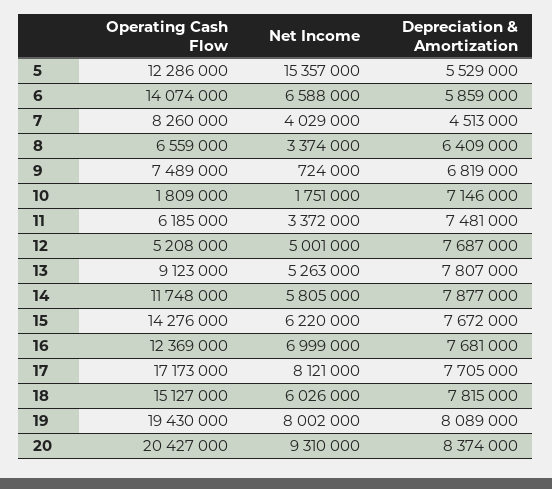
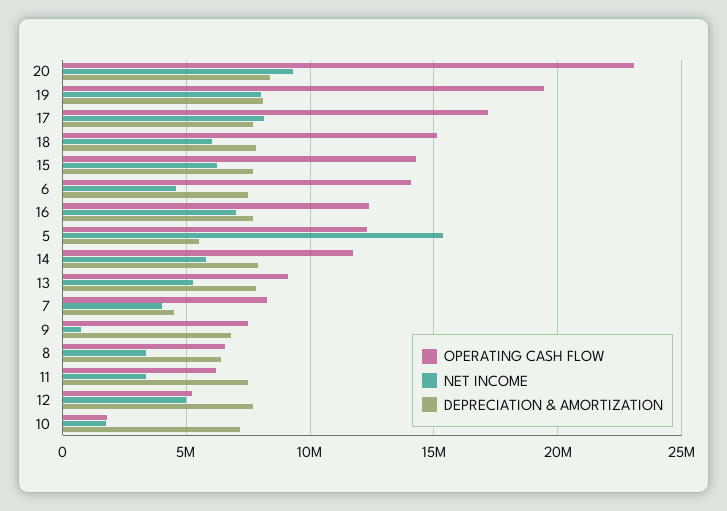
Net Income, 6: 6588000 -> 4500000
Depreciation & Amortization, 6: 5859000 -> 7500000
Operating Cash Flow, 20: 20427000 -> 23000000

